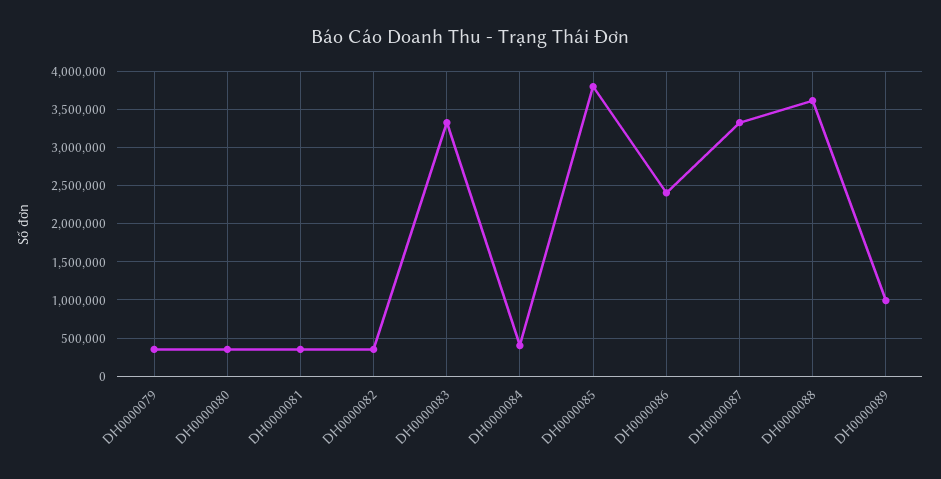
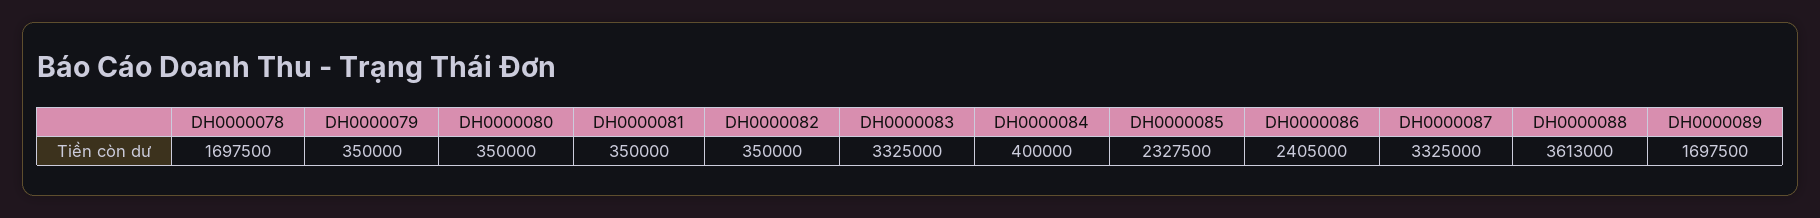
DH0000085: 3800000 -> 2327500
DH0000089: 1000000 -> 1697500
DH0000078: none -> 1697500

